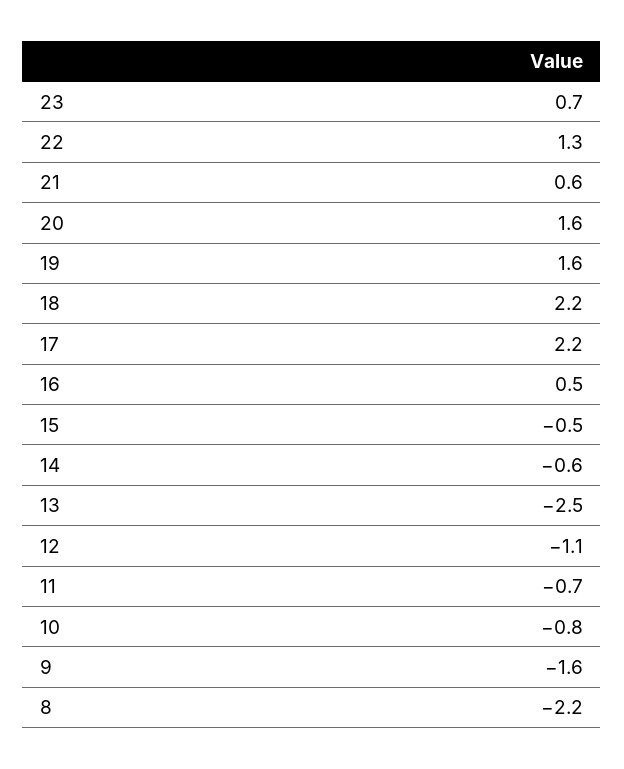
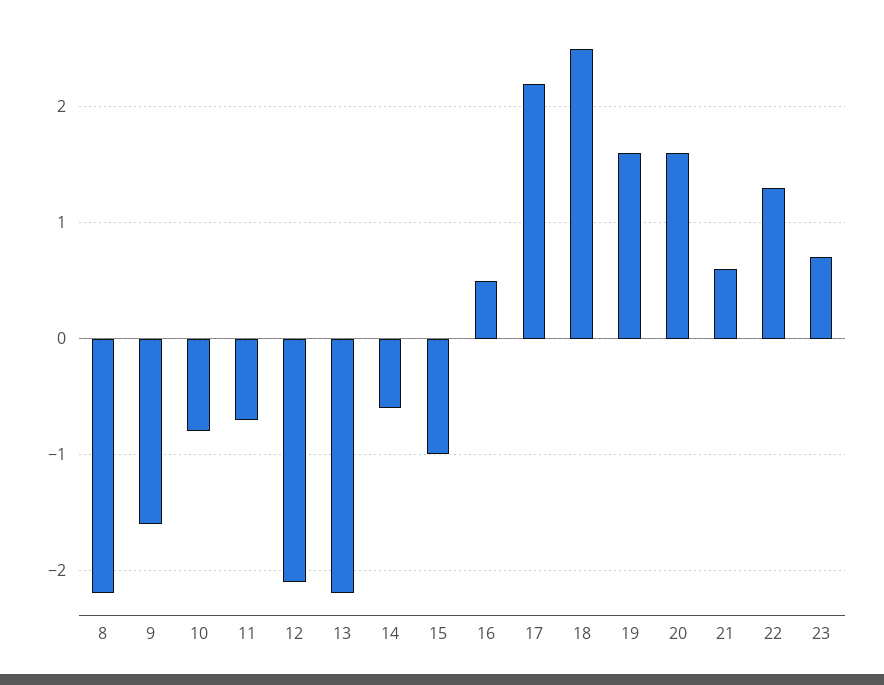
18: 2.2 -> 2.5
15: -0.5 -> -1
13: -2.5 -> -2.2
12: -1.1 -> -2.1

